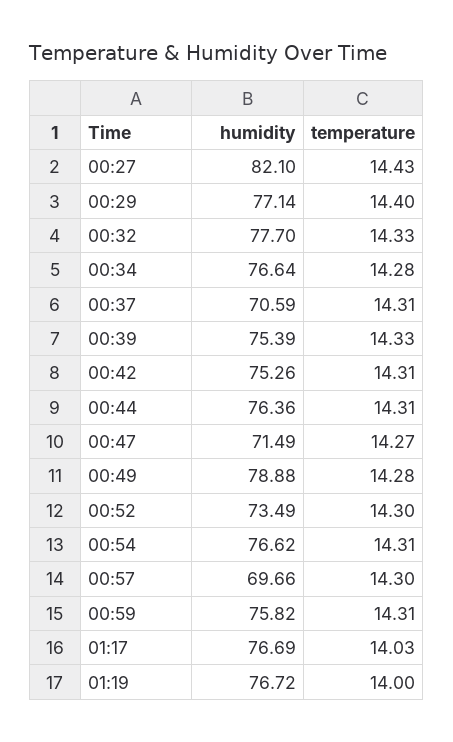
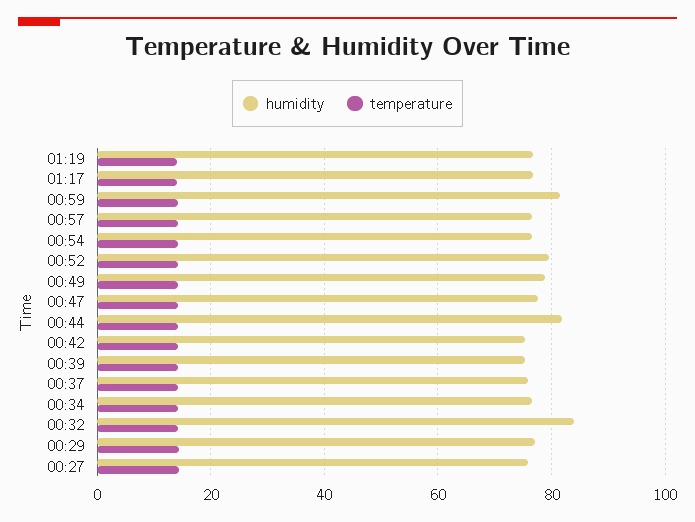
humidity, 00:27: 82.1 -> 76
humidity, 00:32: 77.7 -> 84
humidity, 00:37: 70.59 -> 76
humidity, 00:44: 76.36 -> 82
humidity, 00:47: 71.49 -> 78
humidity, 00:52: 73.49 -> 80
humidity, 00:57: 69.66 -> 76
humidity, 00:59: 75.82 -> 82

